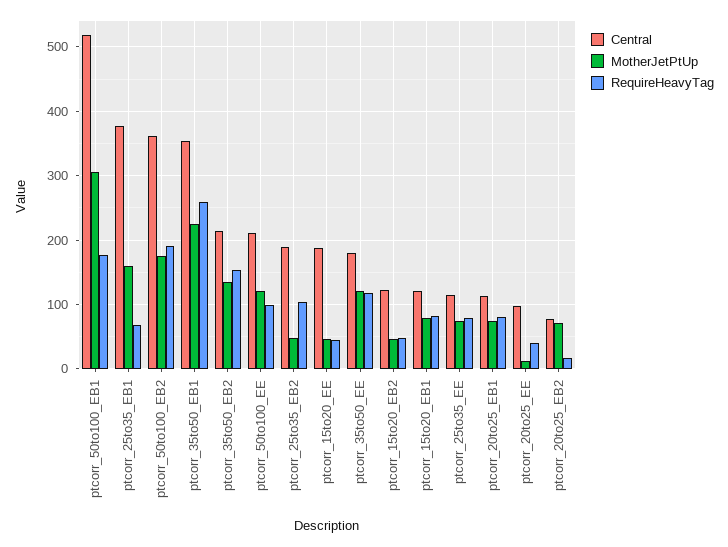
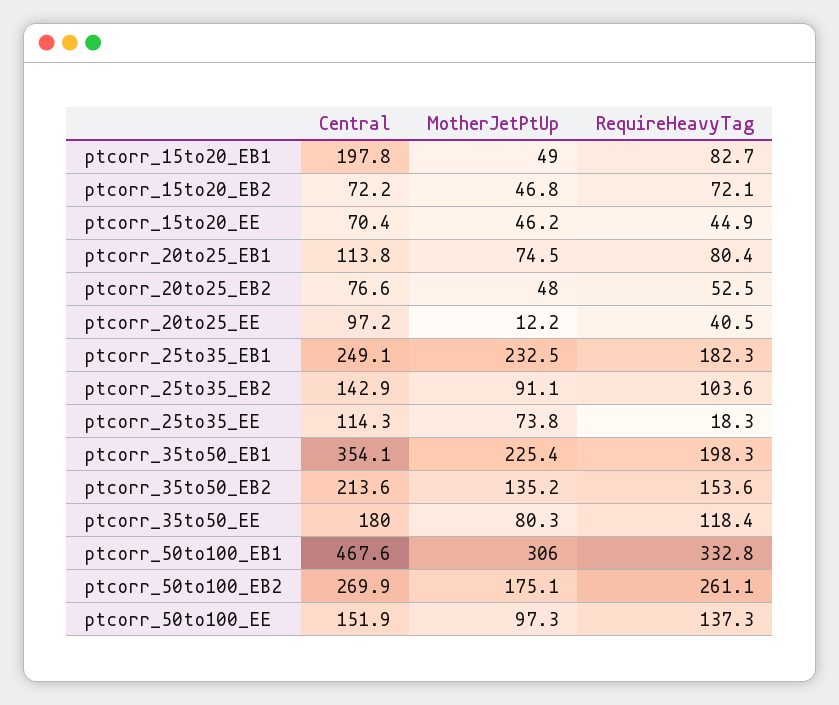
Central, ptcorr_50to100_EB1: 520 -> 467.6
RequireHeavyTag, ptcorr_50to100_EB1: 180 -> 332.8
Central, ptcorr_25to35_EB1: 380 -> 249.1
MotherJetPtUp, ptcorr_25to35_EB1: 160 -> 232.5
RequireHeavyTag, ptcorr_25to35_EB1: 70 -> 182.3
Central, ptcorr_50to100_EB2: 360 -> 269.9
RequireHeavyTag, ptcorr_50to100_EB2: 190 -> 261.1
RequireHeavyTag, ptcorr_35to50_EB1: 260 -> 198.3
Central, ptcorr_50to100_EE: 210 -> 151.9
MotherJetPtUp, ptcorr_50to100_EE: 120 -> 97.3
RequireHeavyTag, ptcorr_50to100_EE: 100 -> 137.3
Central, ptcorr_25to35_EB2: 190 -> 142.9
MotherJetPtUp, ptcorr_25to35_EB2: 50 -> 91.1
Central, ptcorr_15to20_EE: 190 -> 70.4
MotherJetPtUp, ptcorr_35to50_EE: 120 -> 80.3
Central, ptcorr_15to20_EB2: 120 -> 72.2
RequireHeavyTag, ptcorr_15to20_EB2: 50 -> 72.1
Central, ptcorr_15to20_EB1: 120 -> 197.8
MotherJetPtUp, ptcorr_15to20_EB1: 80 -> 49
RequireHeavyTag, ptcorr_25to35_EE: 80 -> 18.3
MotherJetPtUp, ptcorr_20to25_EB2: 70 -> 48
RequireHeavyTag, ptcorr_20to25_EB2: 20 -> 52.5

